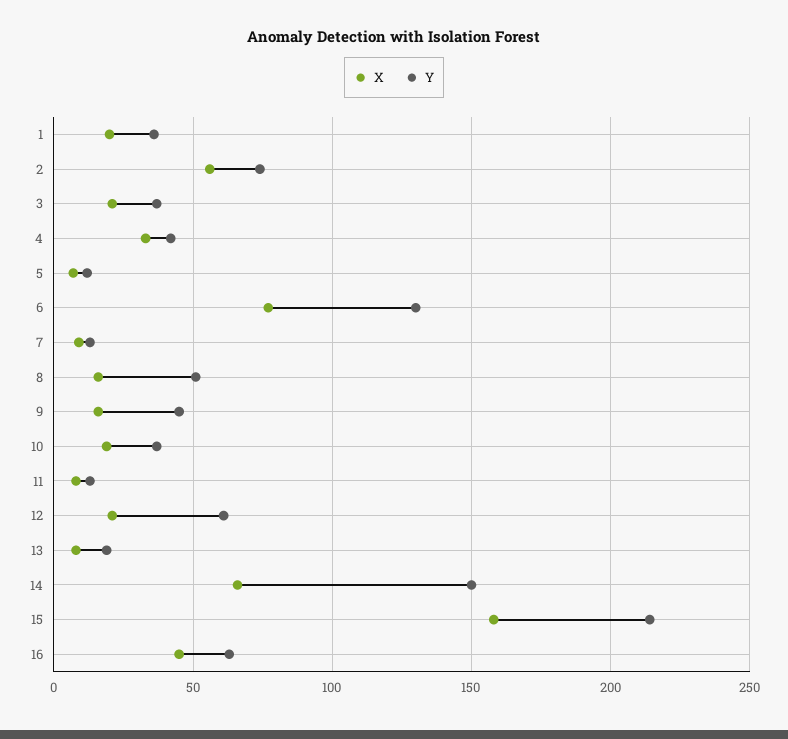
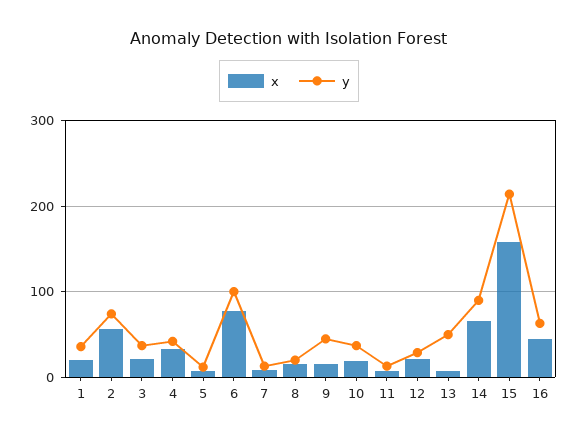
Y, 6: 130 -> 100
Y, 8: 50 -> 20
Y, 12: 60 -> 30
Y, 13: 20 -> 50
Y, 14: 150 -> 90

